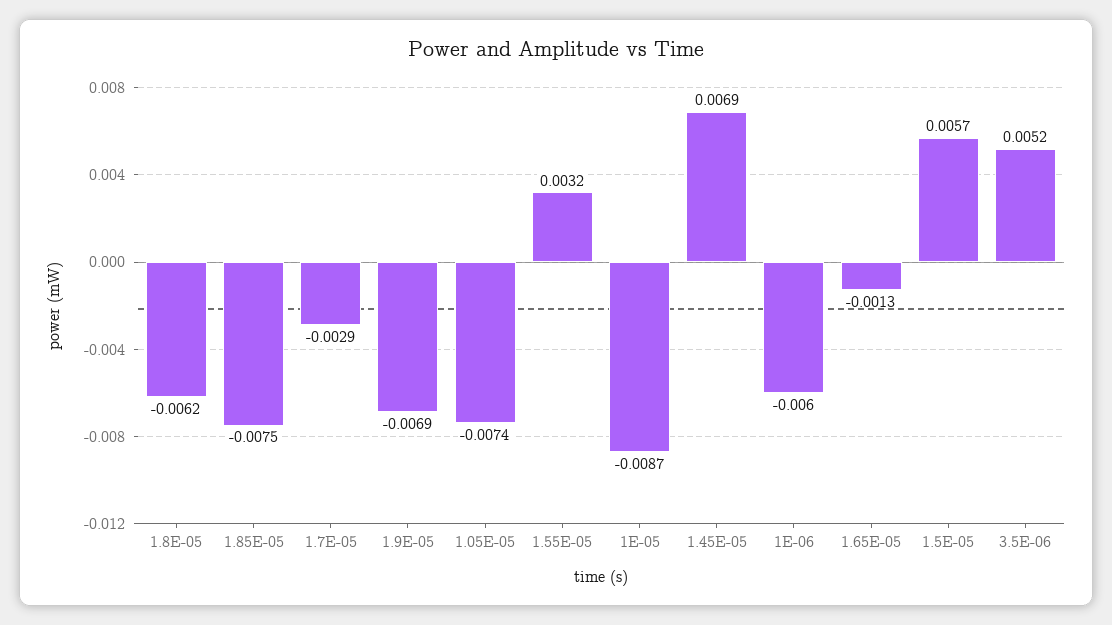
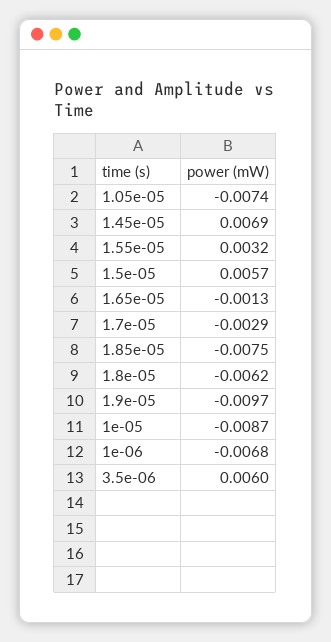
1.9E-05: -0.0069 -> -0.0097
1E-06: -0.006 -> -0.0068
3.5E-06: 0.0052 -> 0.006

